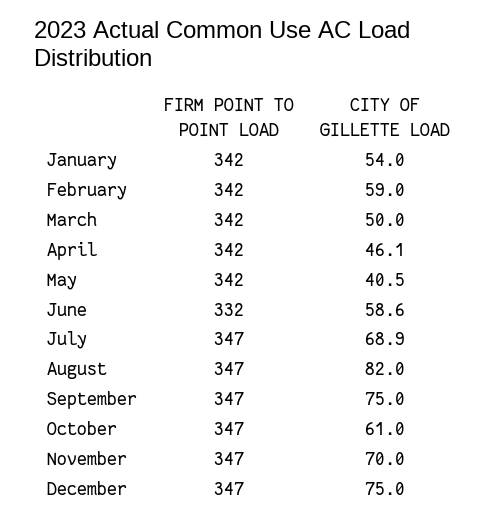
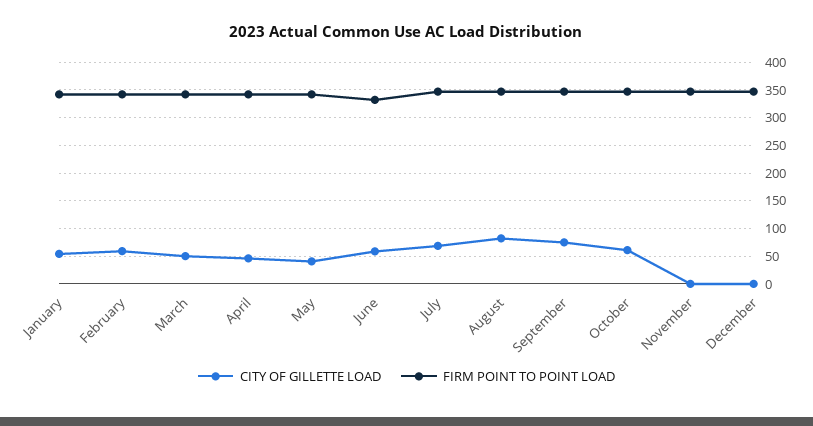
CITY OF GILLETTE LOAD, November: 70 -> 0
CITY OF GILLETTE LOAD, December: 75 -> 0

